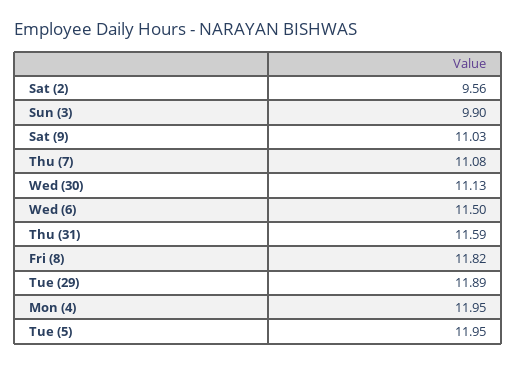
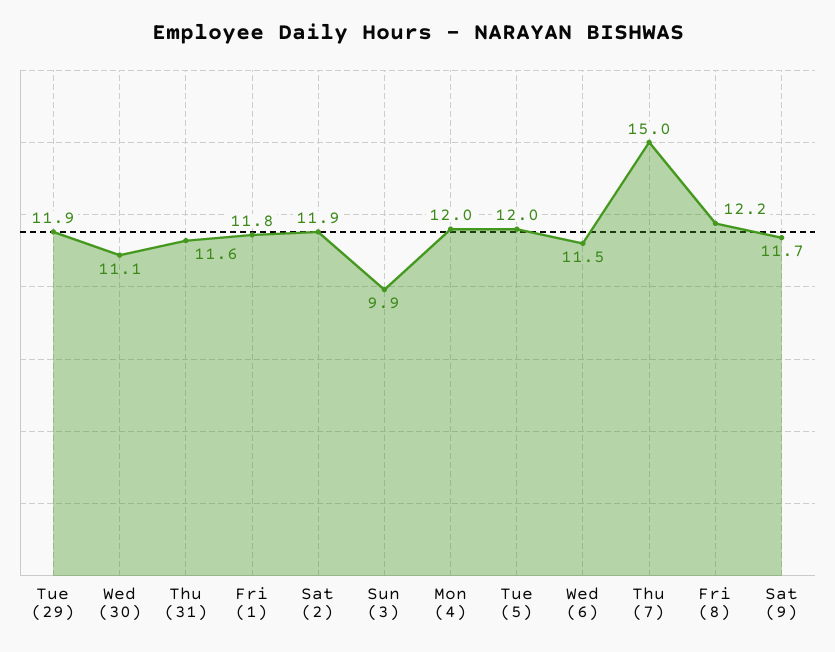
Sat (2): 9.56 -> 11.9
Sat (9): 11.03 -> 11.7
Thu (7): 11.08 -> 15
Fri (8): 11.82 -> 12.2
Fri (1): none -> 11.8

